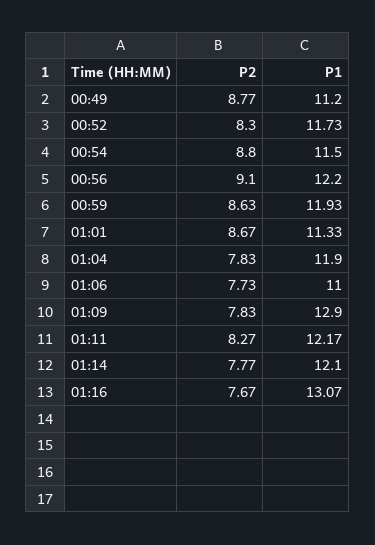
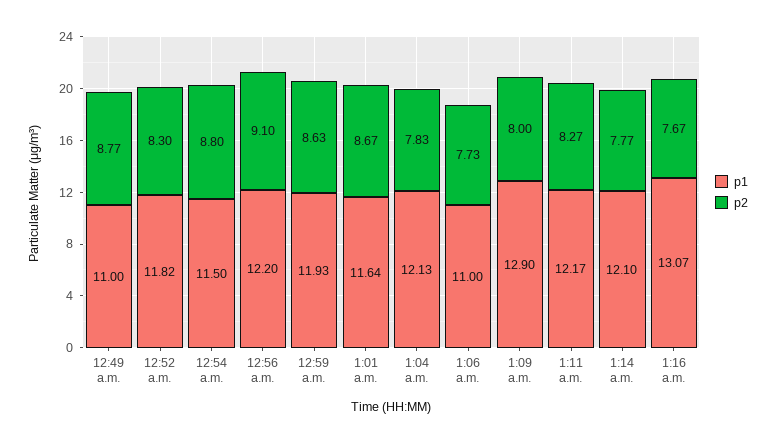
P1, 00:49: 11.2 -> 11
P1, 00:52: 11.73 -> 11.82
P1, 01:01: 11.33 -> 11.64
P1, 01:04: 11.9 -> 12.13
P2, 01:09: 7.83 -> 8

